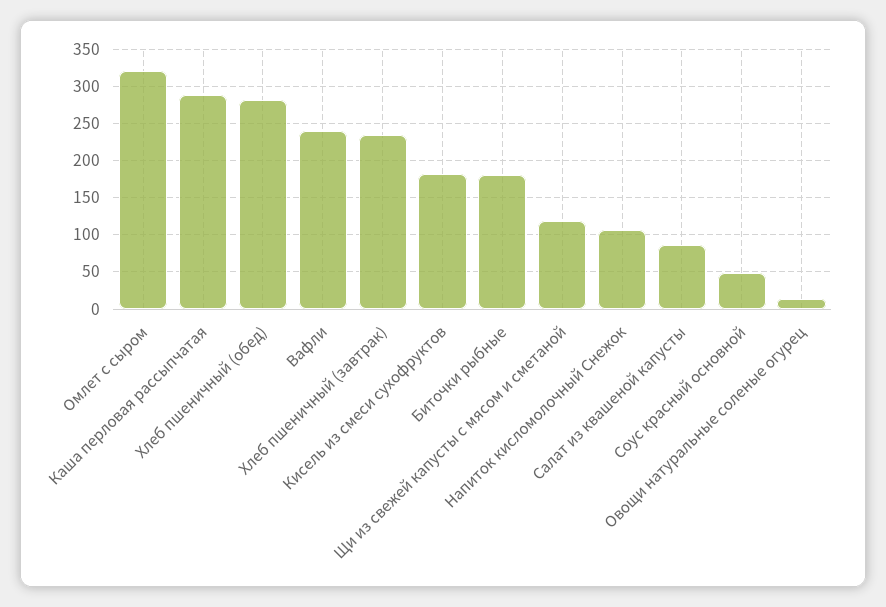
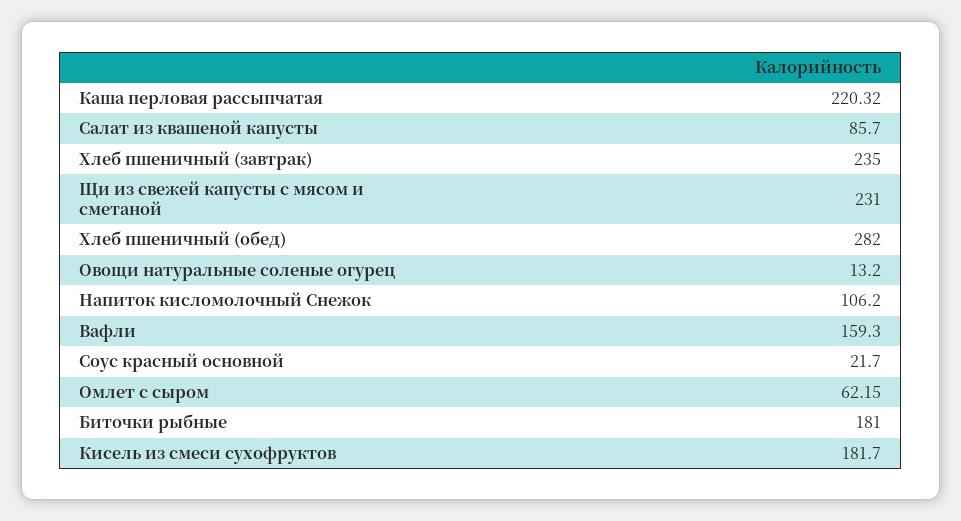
Омлет с сыром: 320 -> 62.15
Каша перловая рассыпчатая: 290 -> 220.32
Вафли: 240 -> 159.3
Щи из свежей капусты с мясом и сметаной: 120 -> 231
Соус красный основной: 50 -> 21.7

